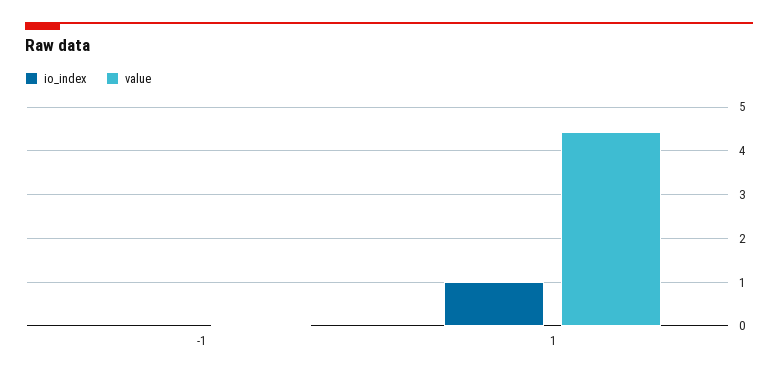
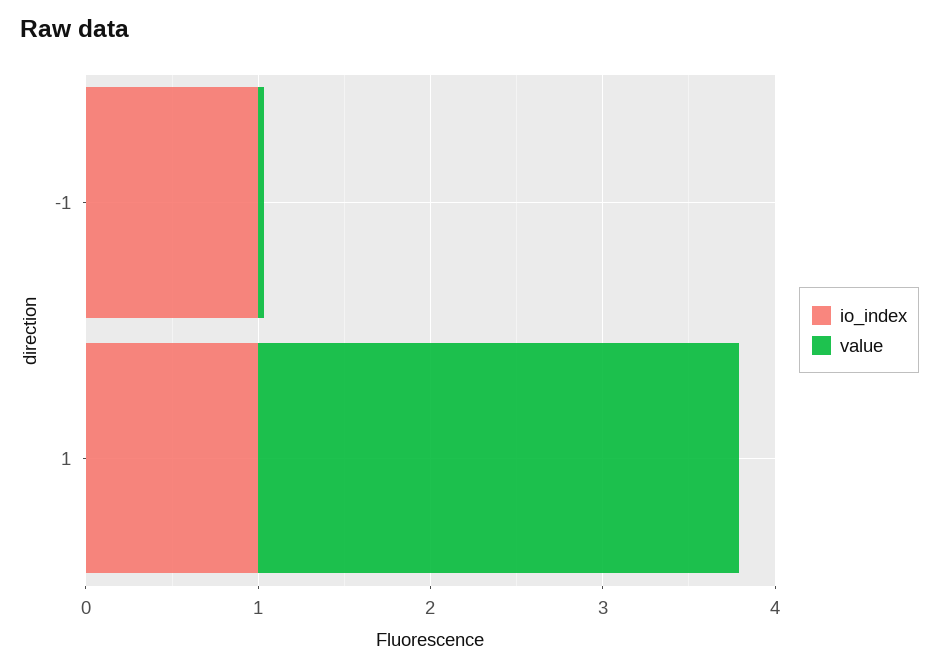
io_index, -1: 0 -> 1
value, 1: 4.4 -> 2.8

